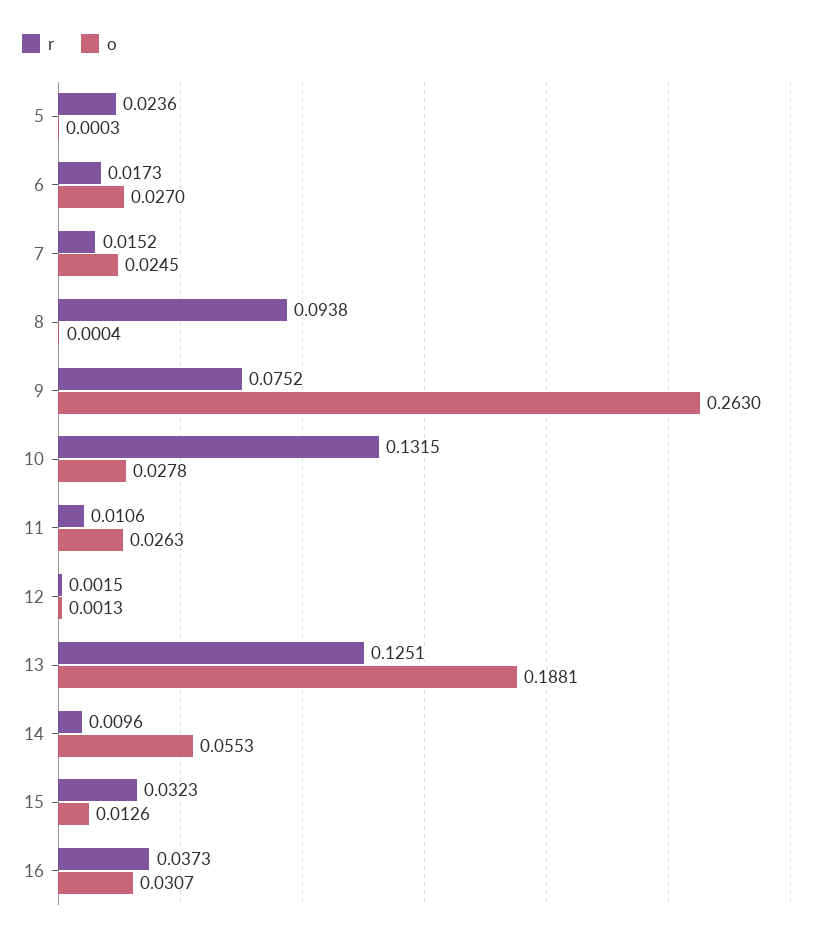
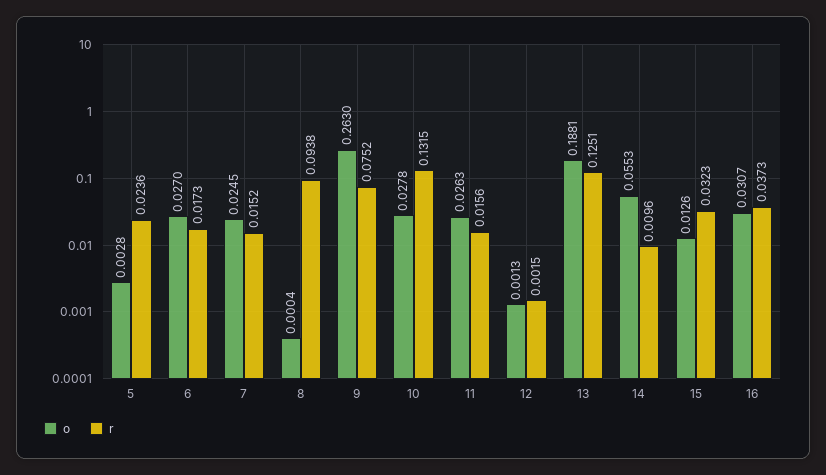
o, 5: 0.0003 -> 0.0028
r, 11: 0.0106 -> 0.0156

